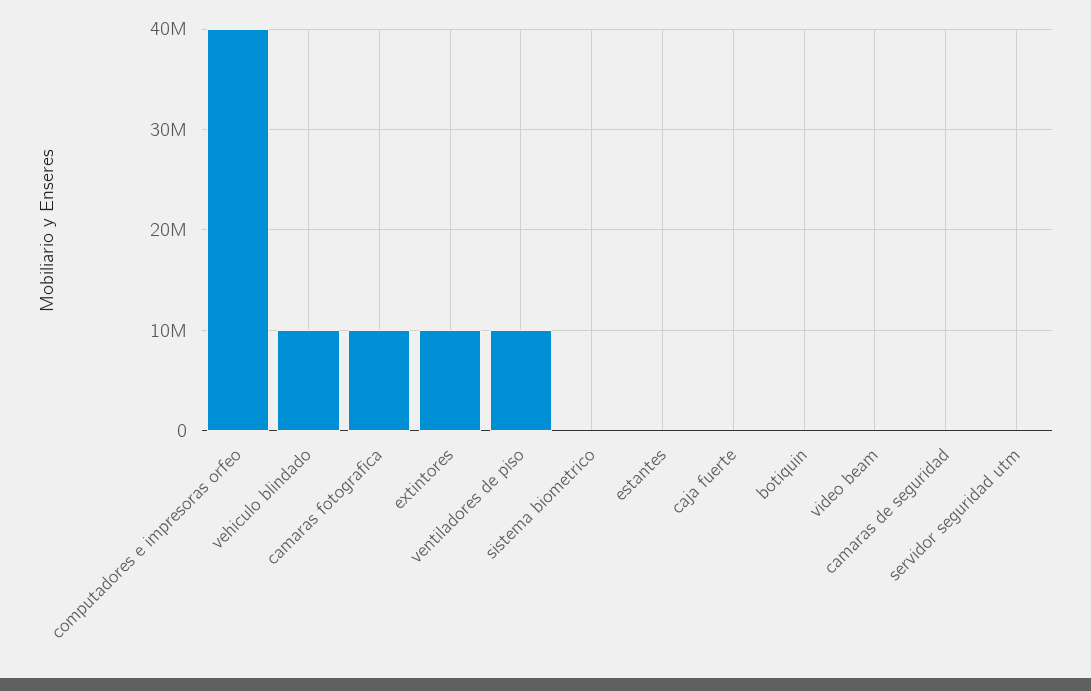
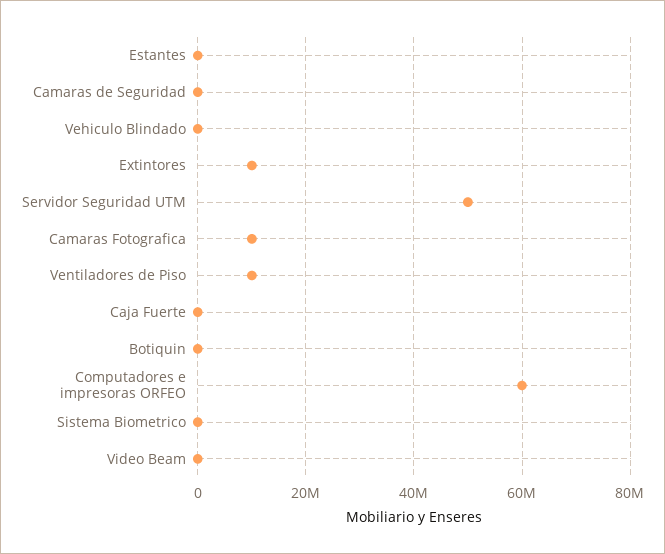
computadores e impresoras orfeo: 40000000 -> 60000000
vehiculo blindado: 10000000 -> 0
servidor seguridad utm: 0 -> 50000000

